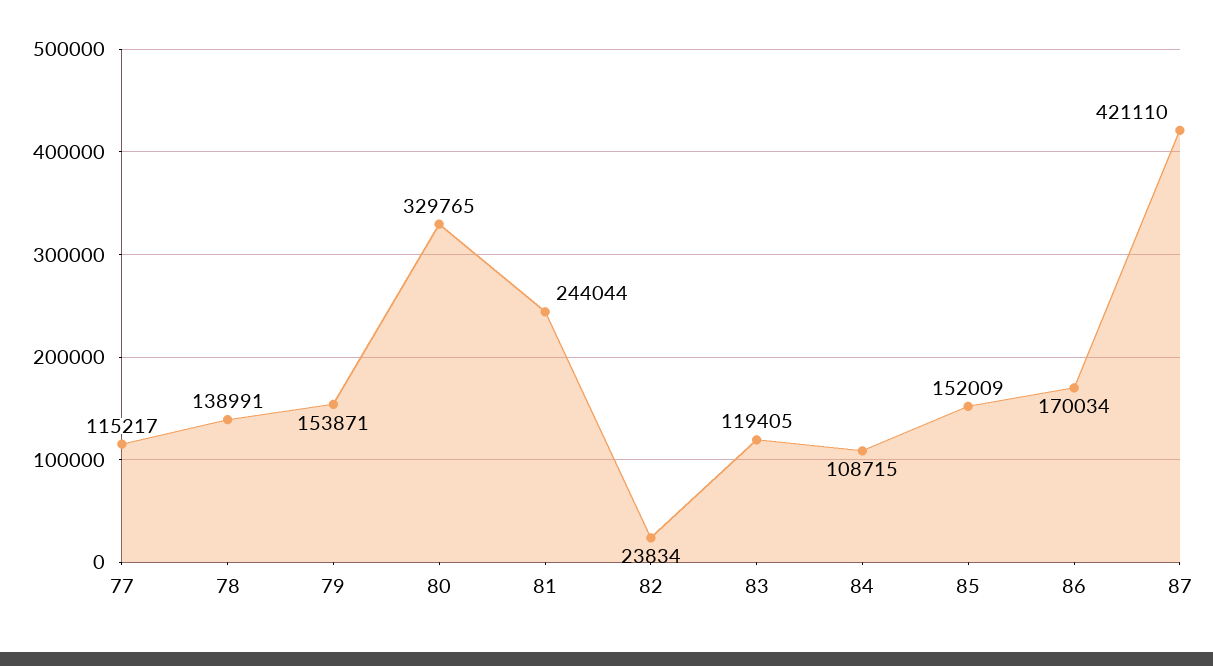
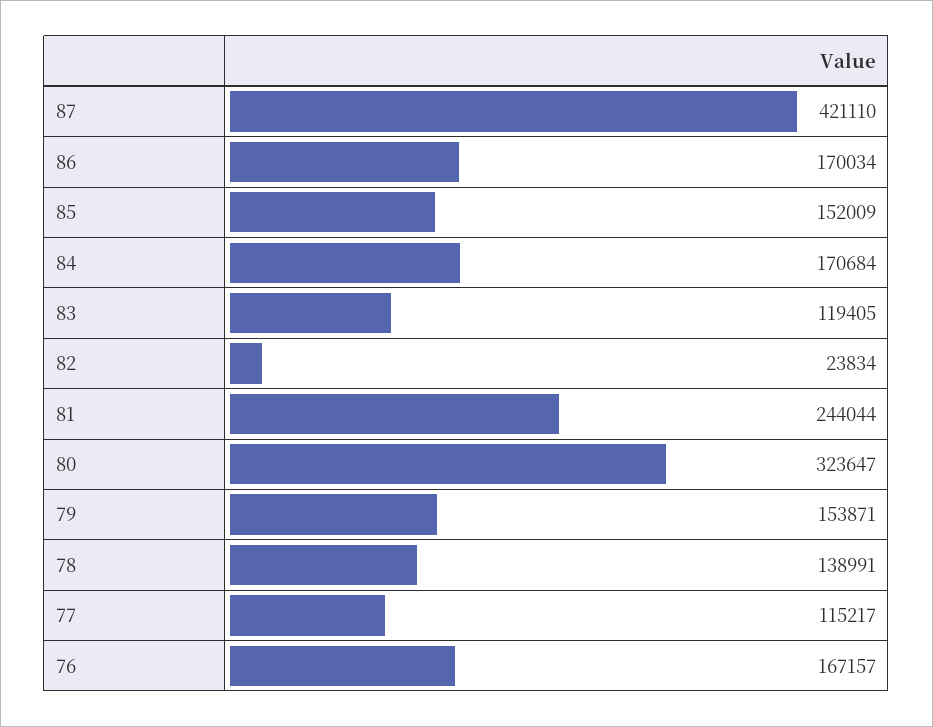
80: 329765 -> 323647
84: 108715 -> 170684
76: none -> 167157

